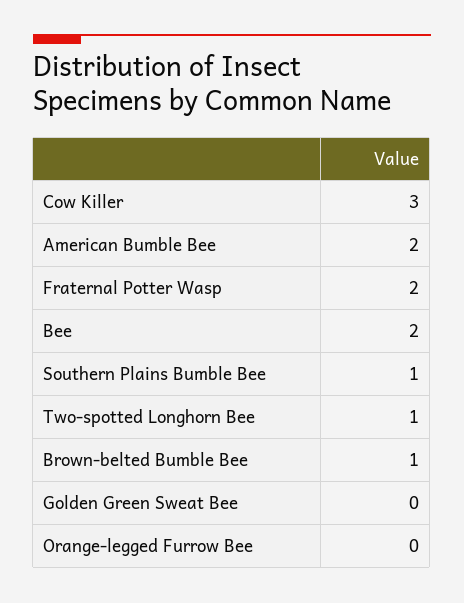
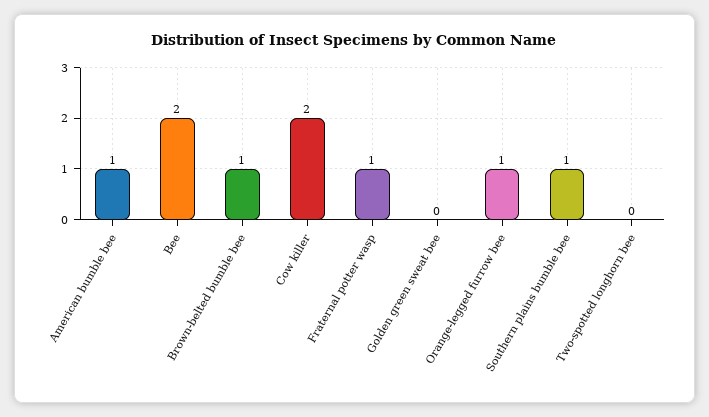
Cow Killer: 3 -> 2
American Bumble Bee: 2 -> 1
Fraternal Potter Wasp: 2 -> 1
Two-spotted Longhorn Bee: 1 -> 0
Orange-legged Furrow Bee: 0 -> 1

